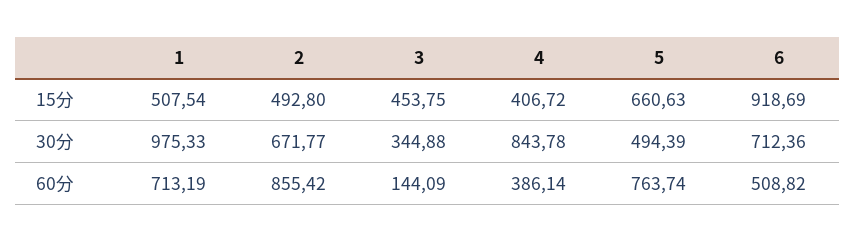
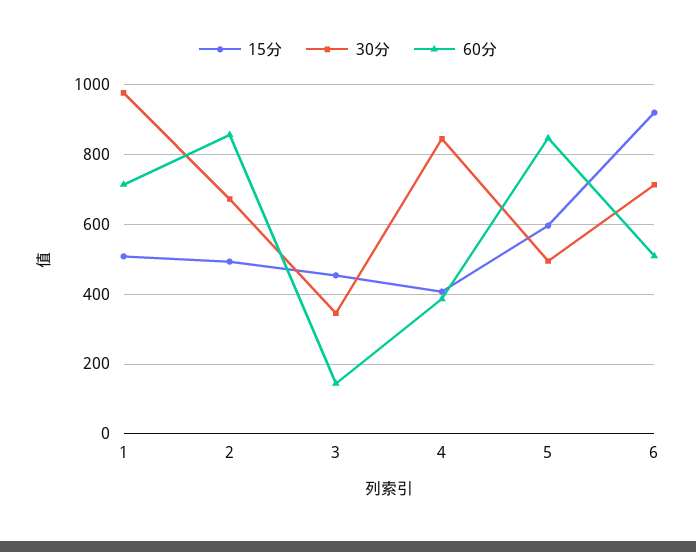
15分, 5: 660.63 -> 600
60分, 5: 763.74 -> 840

